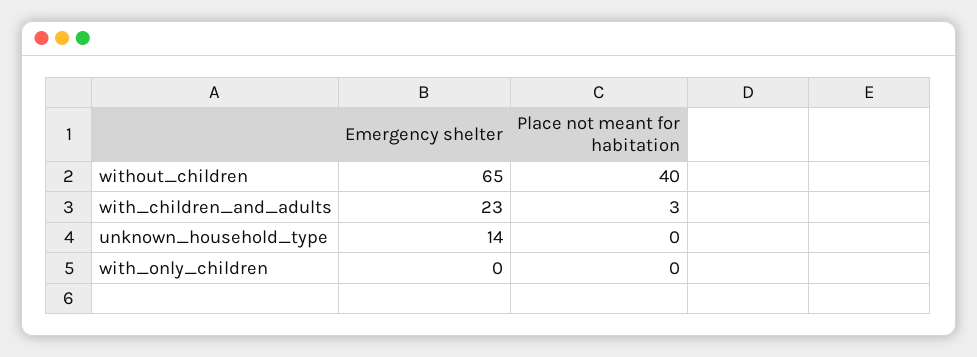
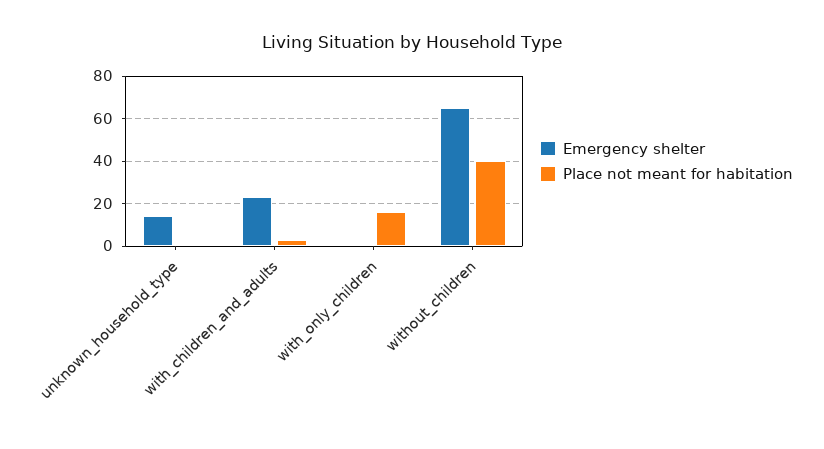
Place not meant for habitation, with_only_children: 0 -> 15

